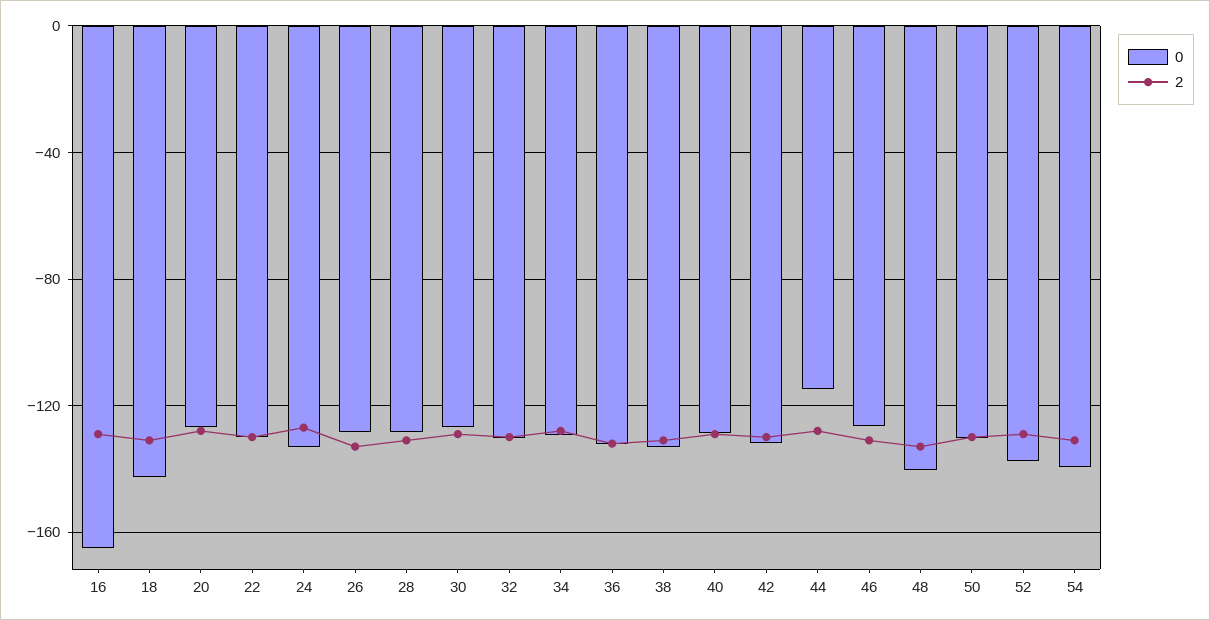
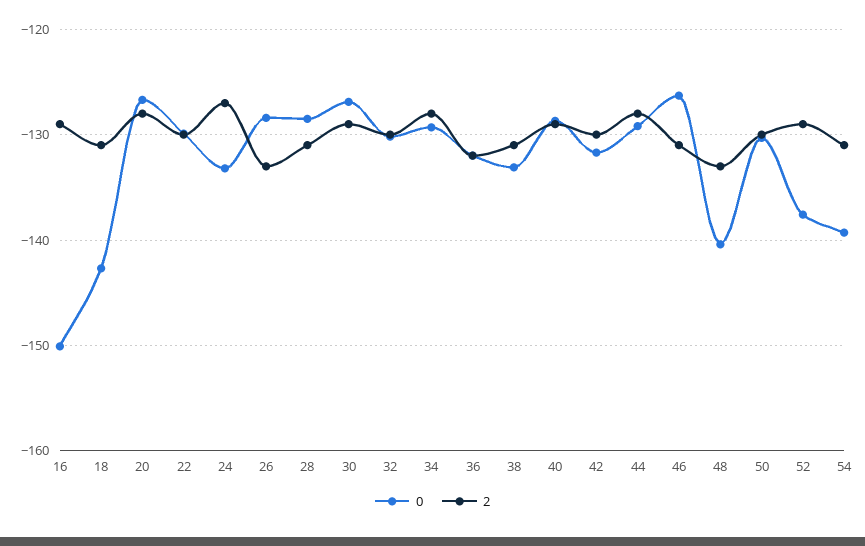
0, 16: -165 -> -150
0, 44: -115 -> -129

